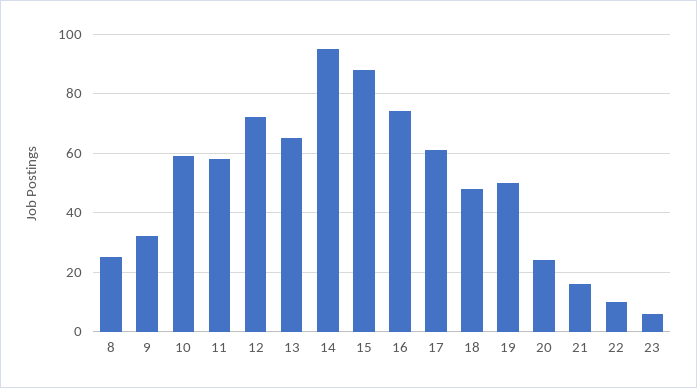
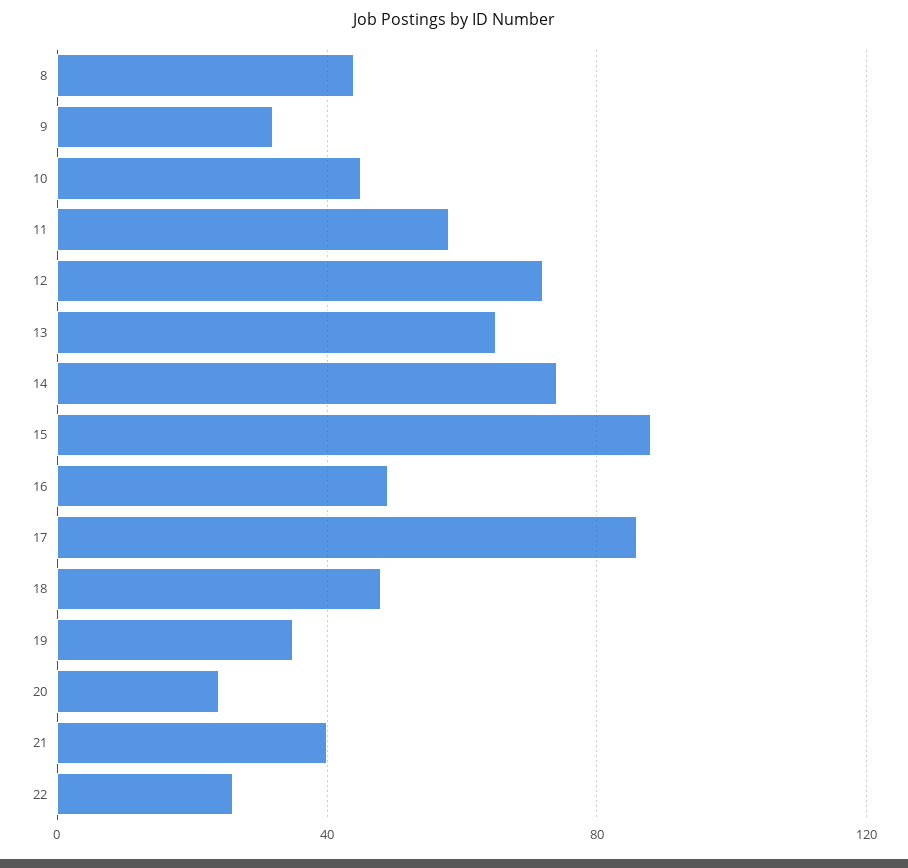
8: 25 -> 45
10: 60 -> 45
14: 95 -> 75
16: 75 -> 50
17: 60 -> 85
19: 50 -> 35
21: 15 -> 40
22: 10 -> 25
23: 5 -> none

